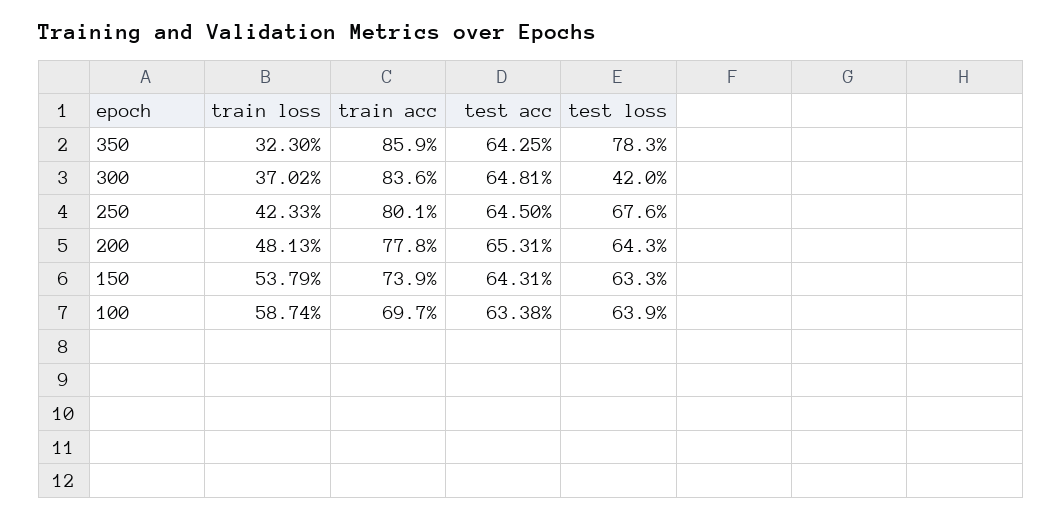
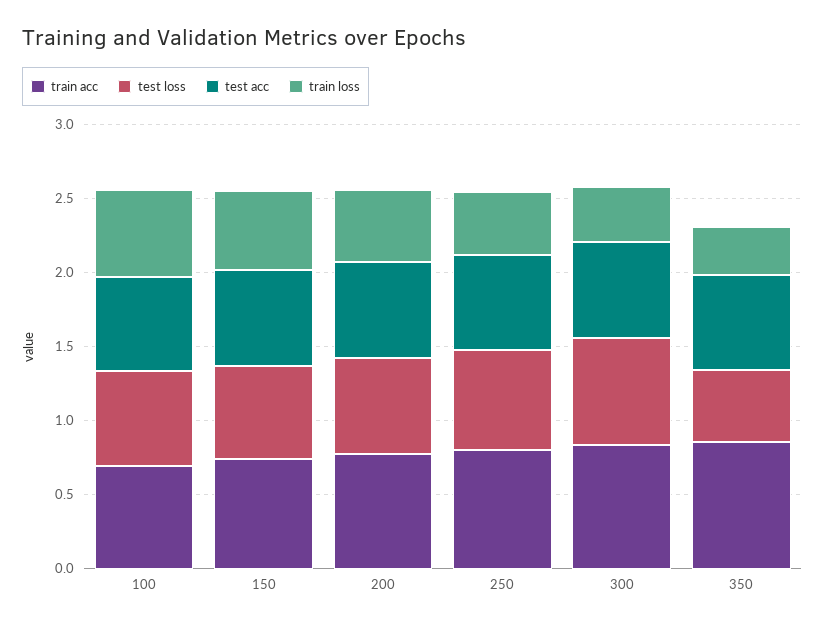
test loss, 350: 0.783 -> 0.5
test loss, 300: 0.42 -> 0.7

